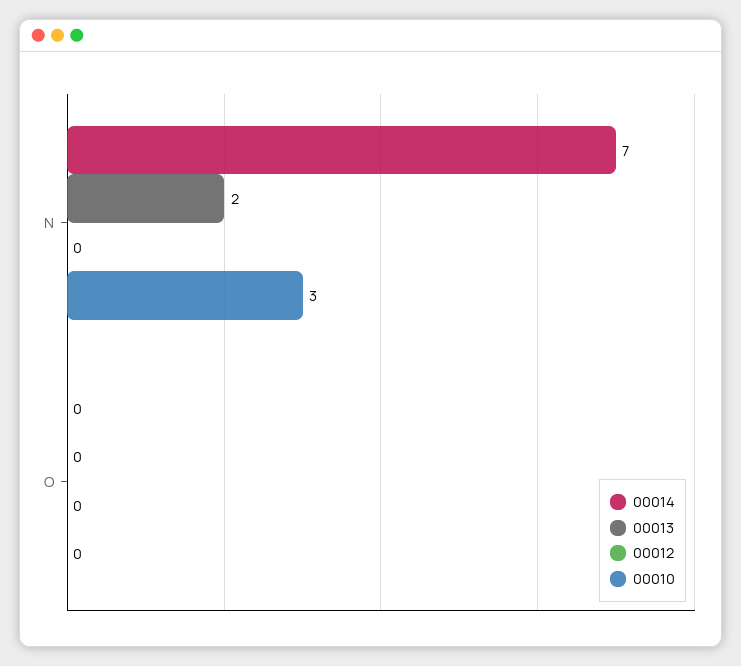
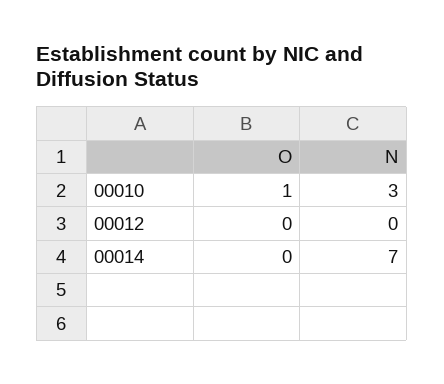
00013, N: 2 -> none
00013, O: 0 -> none
00010, O: 0 -> 1

